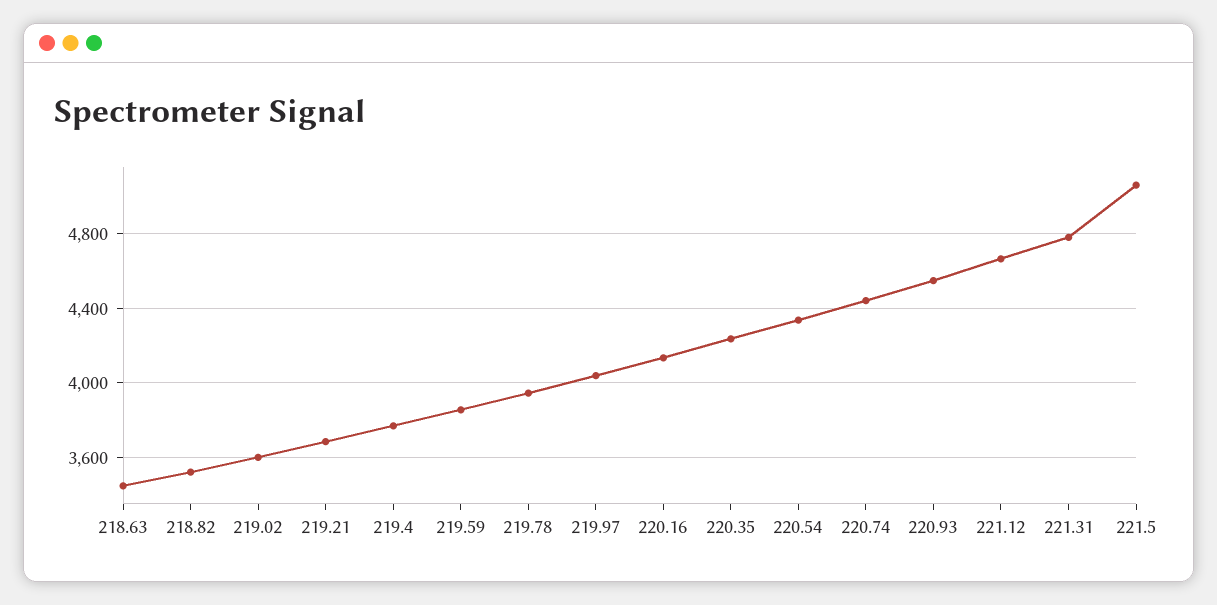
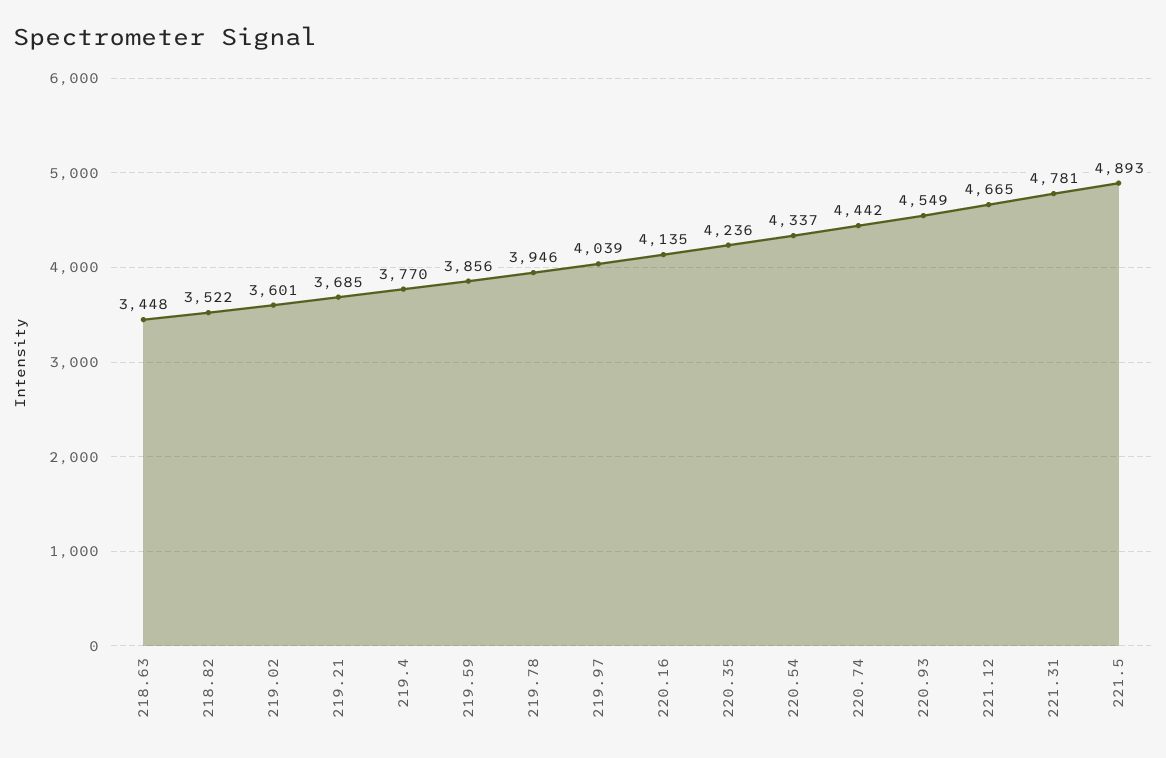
221.5: 5050 -> 4893

